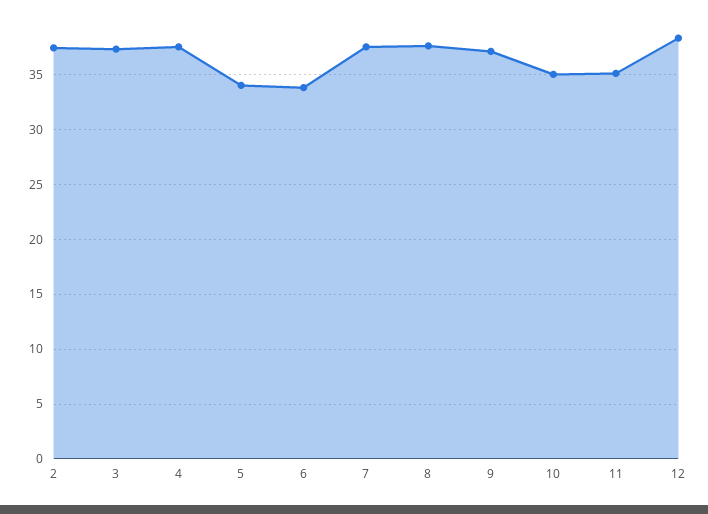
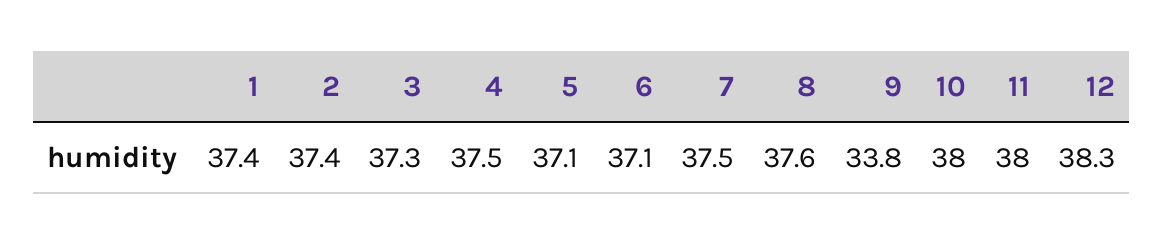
5: 34 -> 37.1
6: 34 -> 37.1
9: 37 -> 33.8
10: 35 -> 38
11: 35 -> 38
1: none -> 37.4

